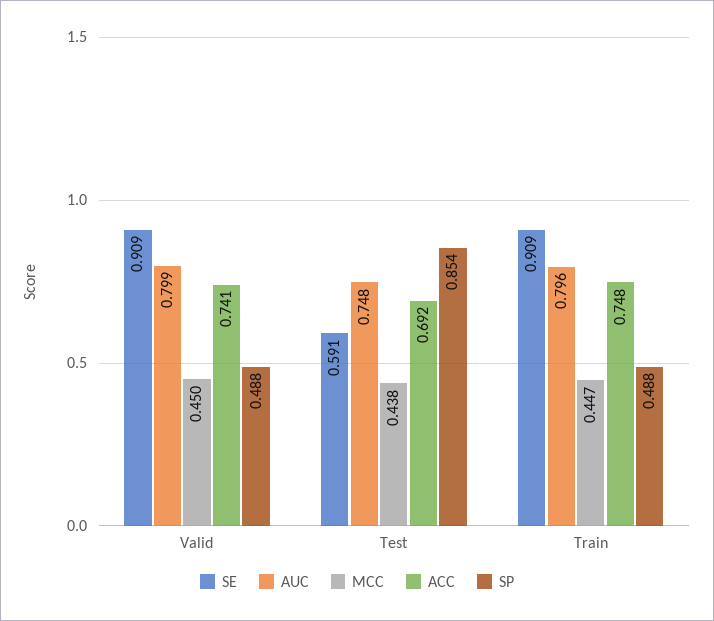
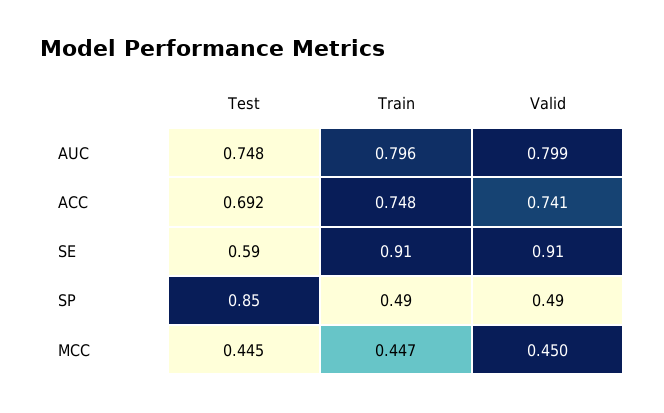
MCC, Test: 0.438 -> 0.445

